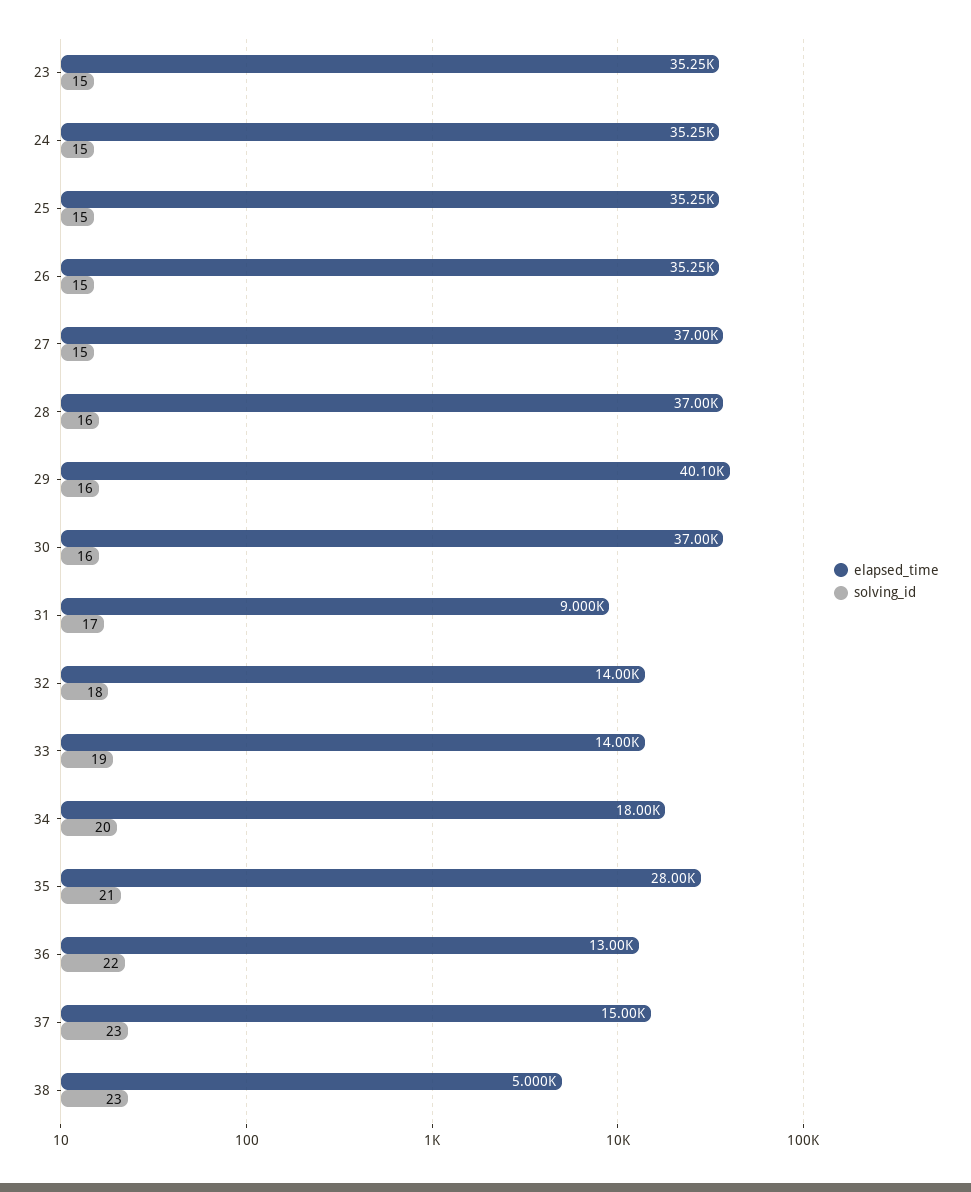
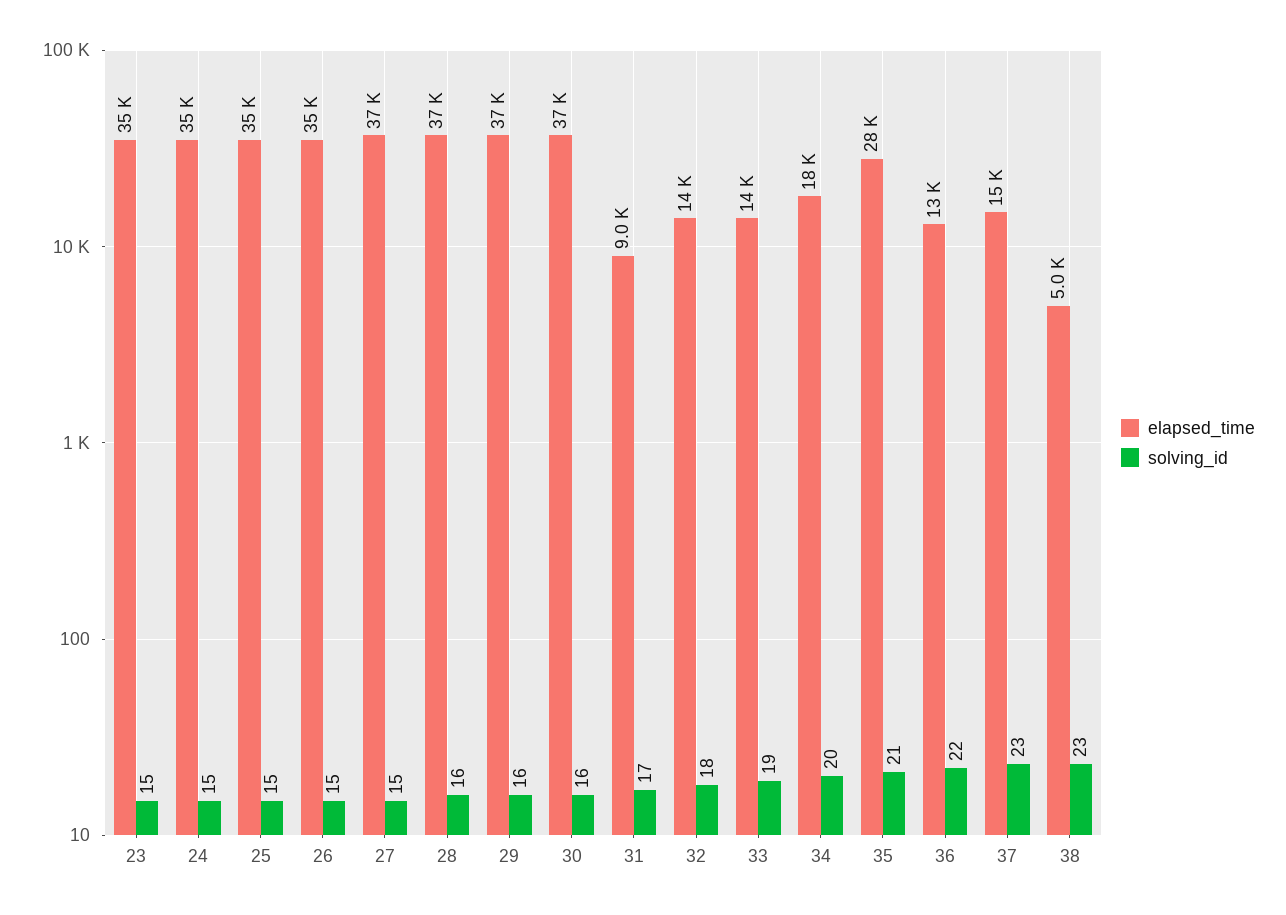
elapsed_time, 29: 40100 -> 37000

